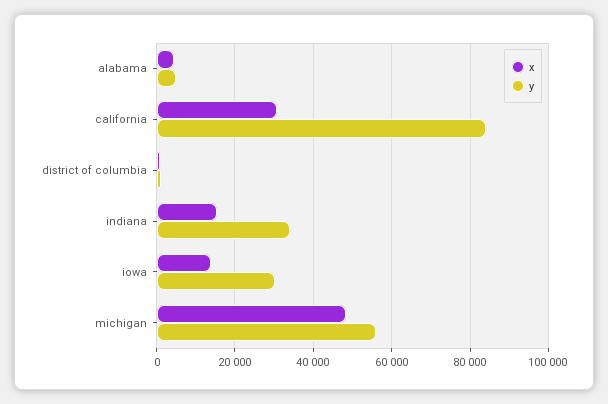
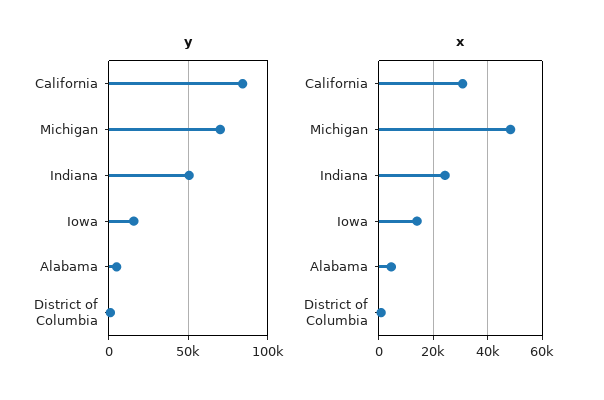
x, indiana: 16000 -> 25000
y, indiana: 34000 -> 50000
y, iowa: 30000 -> 15000
y, michigan: 56000 -> 70000

